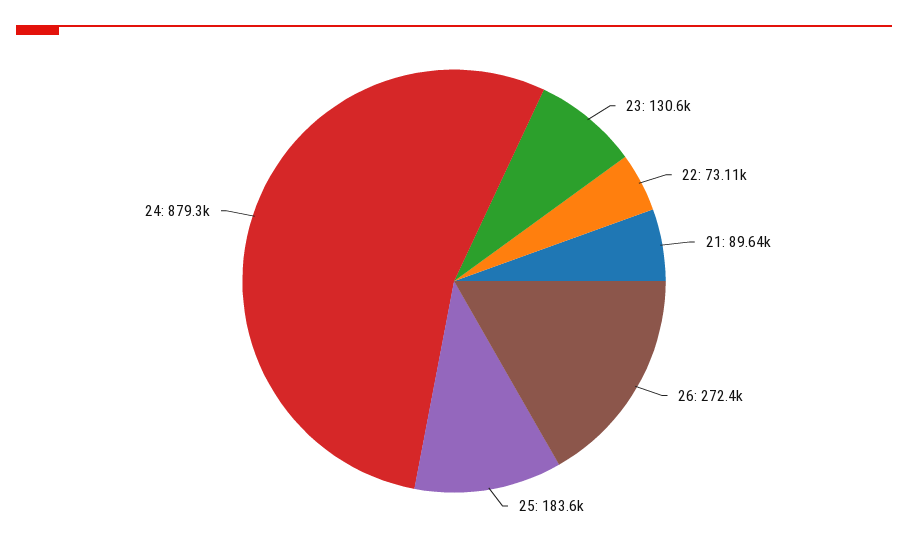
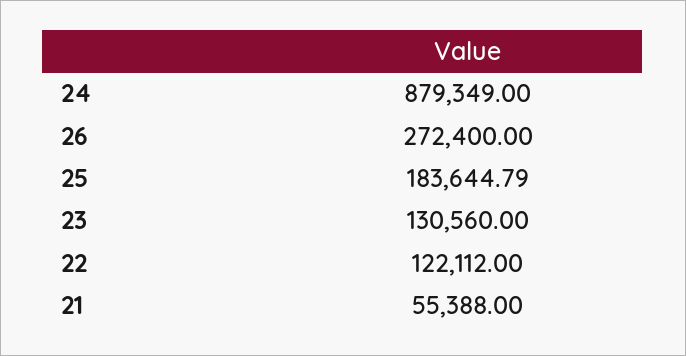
22: 73110 -> 122112
21: 89640 -> 55388

